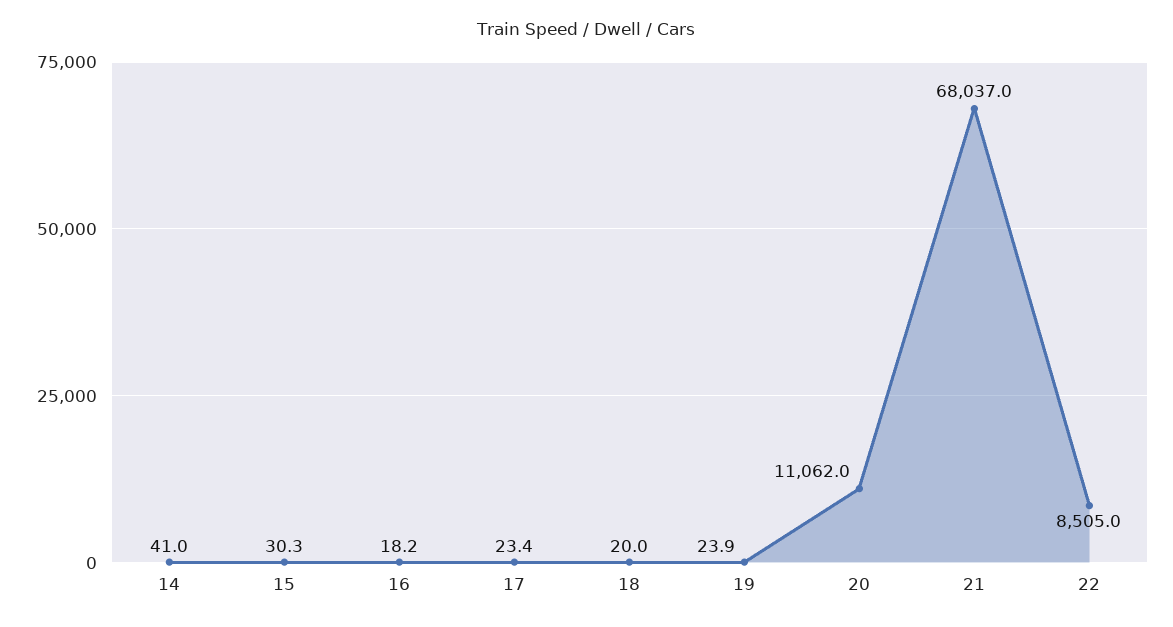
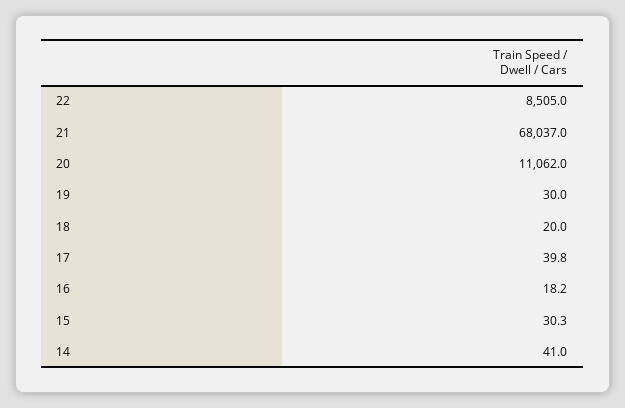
17: 23.4 -> 39.8
19: 23.9 -> 30

